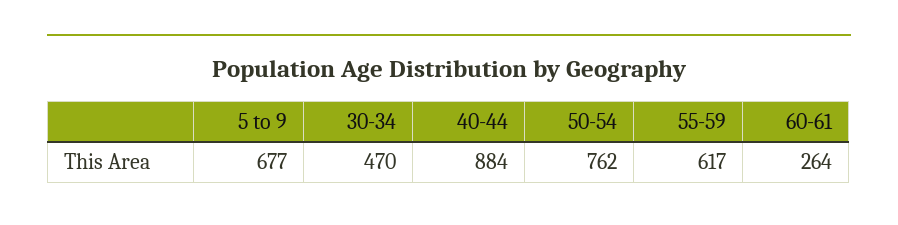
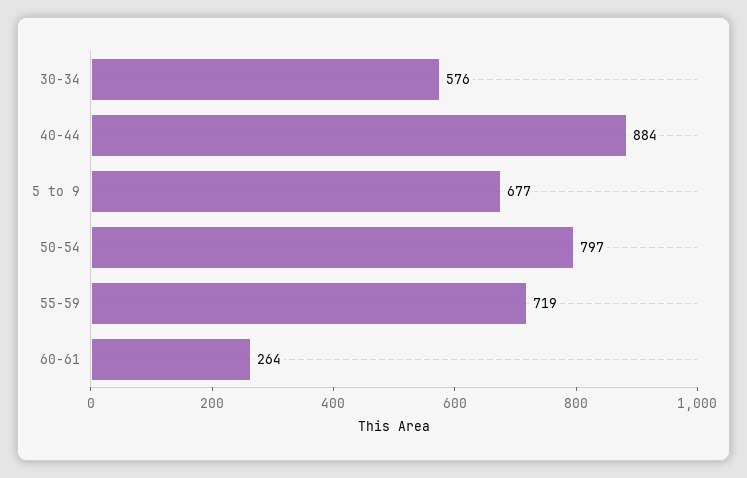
30-34: 470 -> 576
50-54: 762 -> 797
55-59: 617 -> 719

